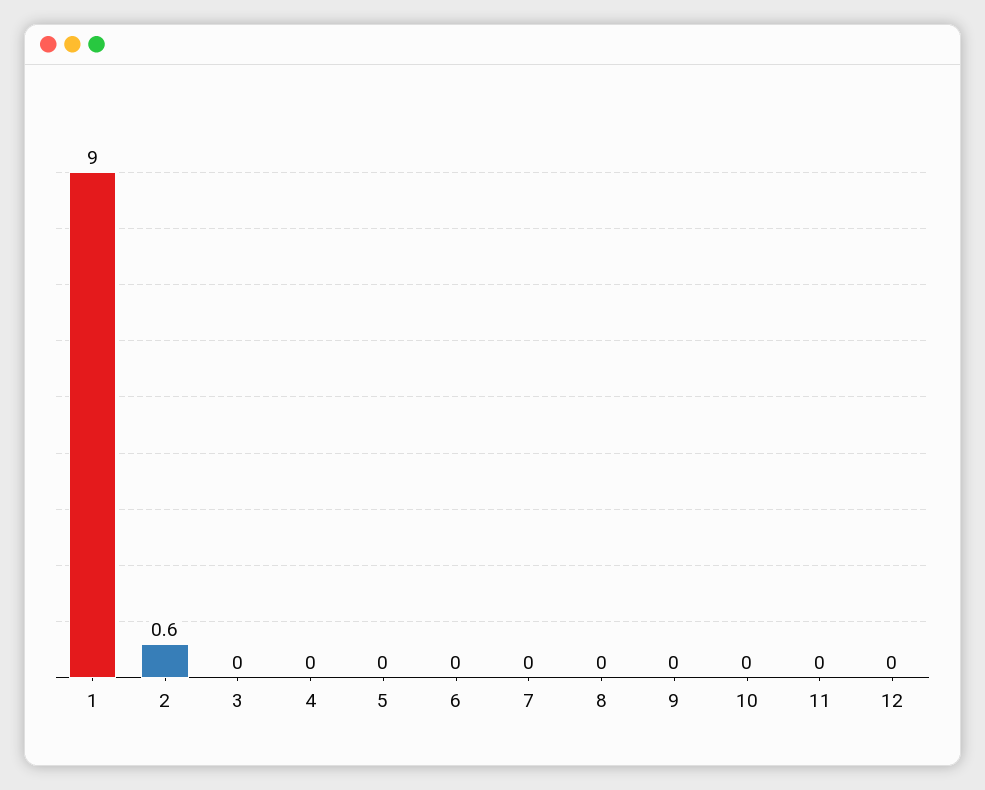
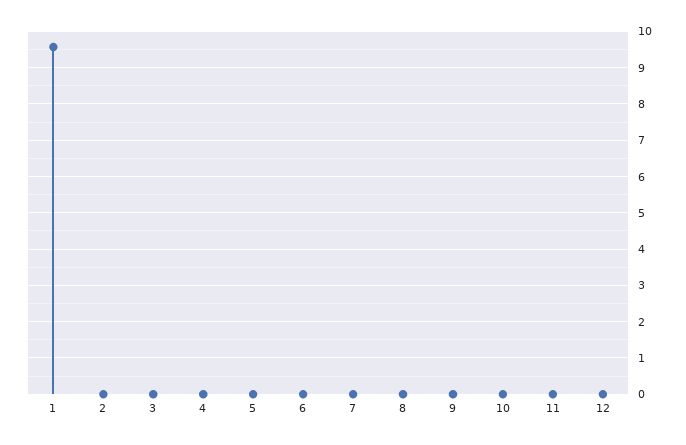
1: 9 -> 9.6
2: 0.6 -> 0

